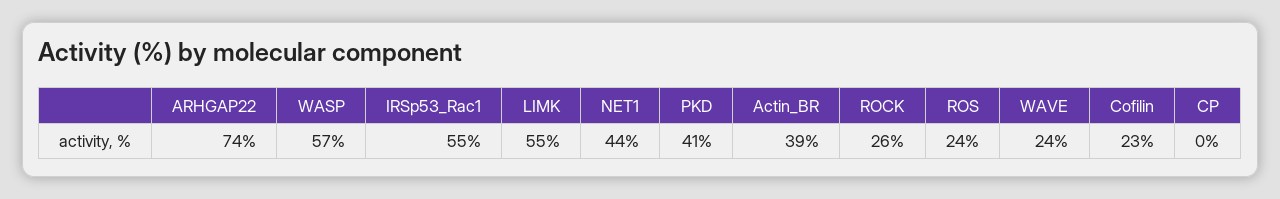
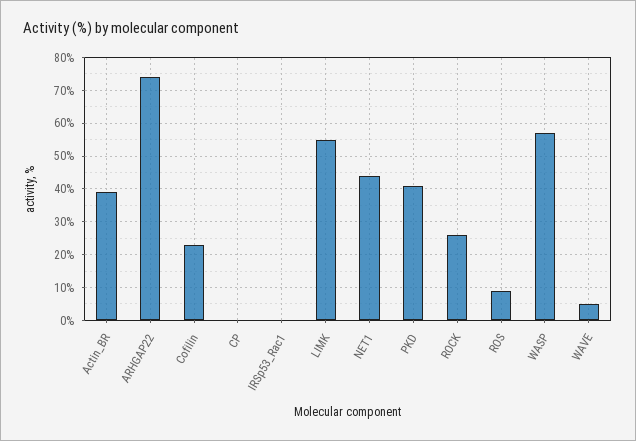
IRSp53_Rac1: 55 -> 0
ROS: 24 -> 10
WAVE: 24 -> 5

